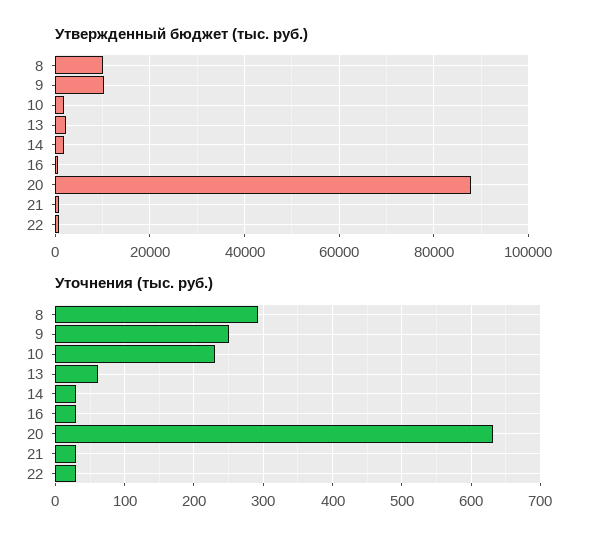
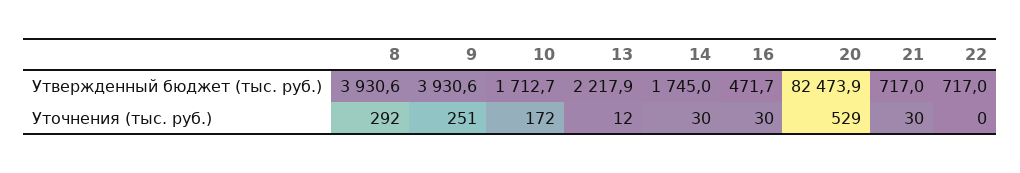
Утвержденный бюджет (тыс. руб.), 8: 10000 -> 3930.6
Утвержденный бюджет (тыс. руб.), 9: 10000 -> 3930.6
Утвержденный бюджет (тыс. руб.), 20: 88000 -> 82473.9
Уточнения (тыс. руб.), 10: 230 -> 172
Уточнения (тыс. руб.), 13: 60 -> 12
Уточнения (тыс. руб.), 20: 630 -> 529
Уточнения (тыс. руб.), 22: 30 -> 0

